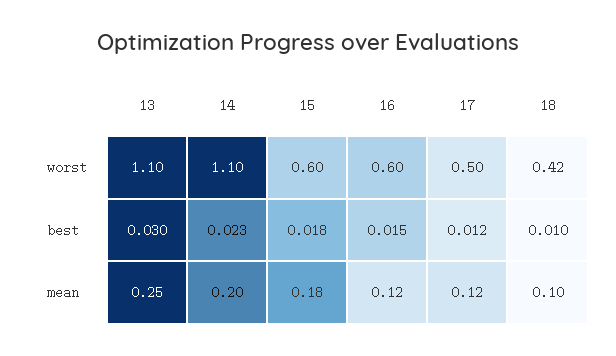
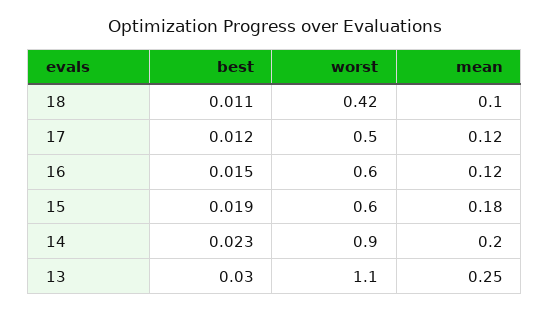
14, worst: 1.1 -> 0.9
15, best: 0.018 -> 0.019
18, best: 0.01 -> 0.011

